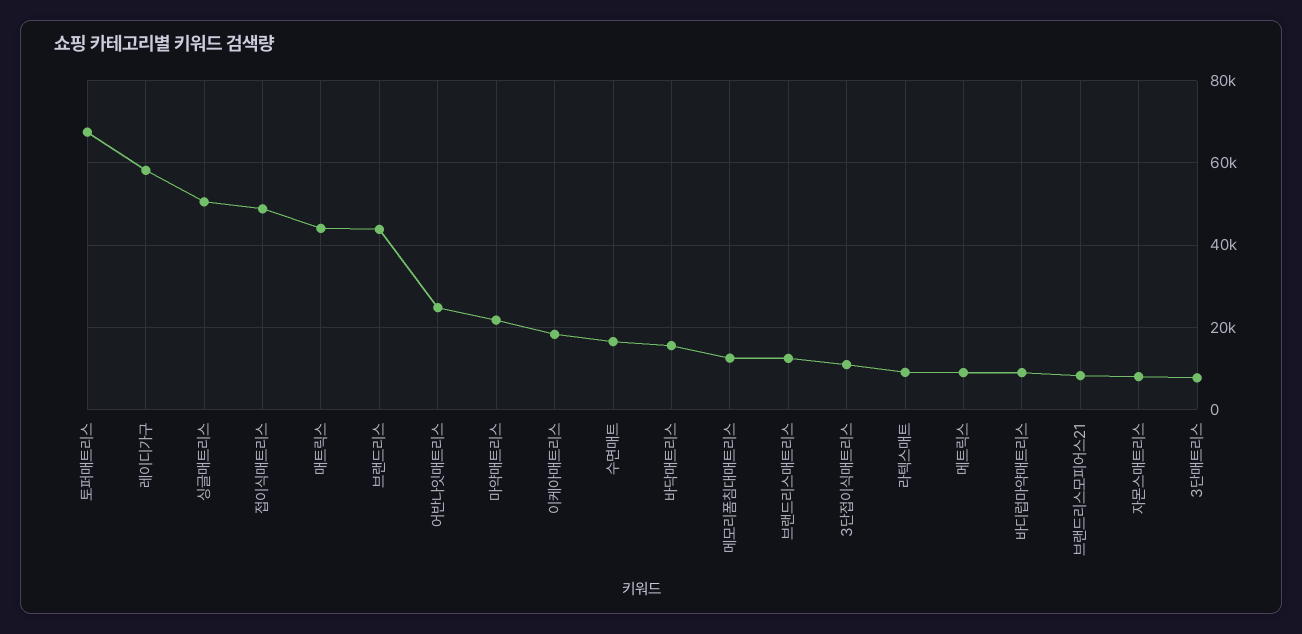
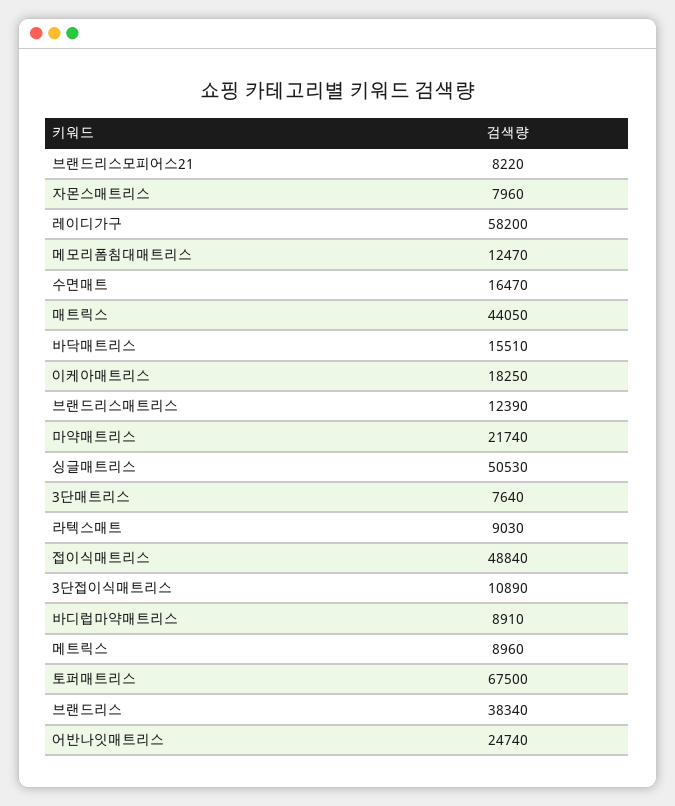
브랜드리스: 44000 -> 38340

